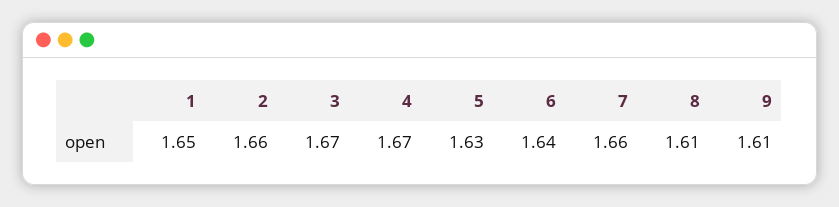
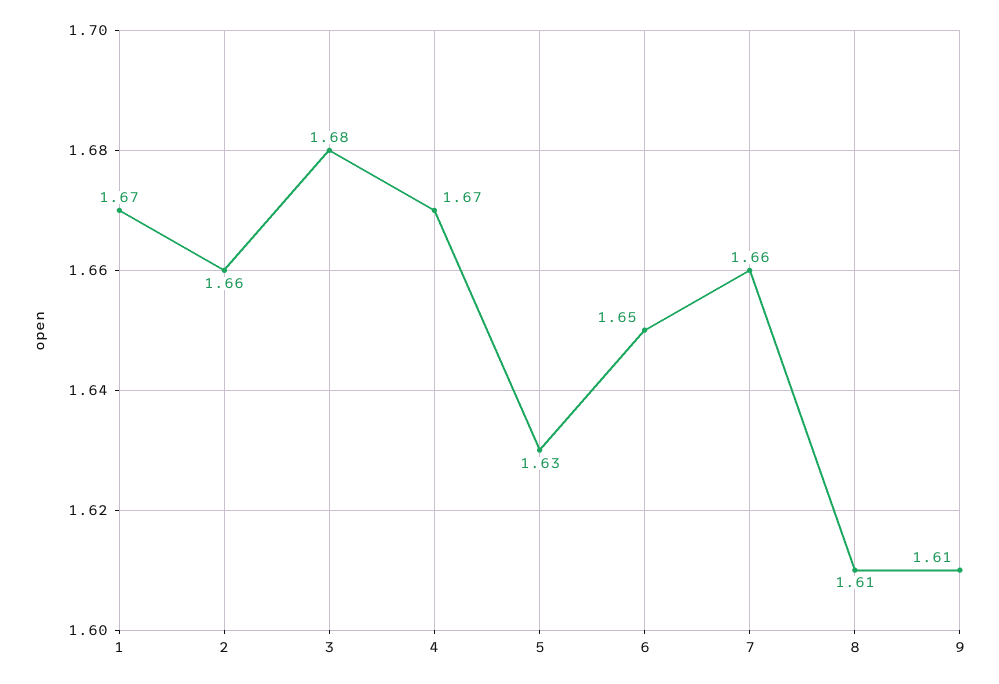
1: 1.65 -> 1.67
3: 1.67 -> 1.68
6: 1.64 -> 1.65

